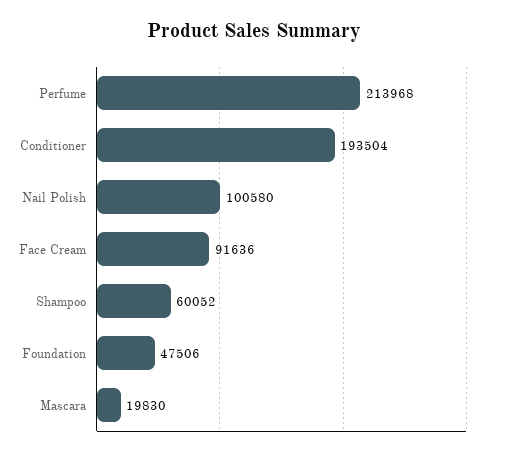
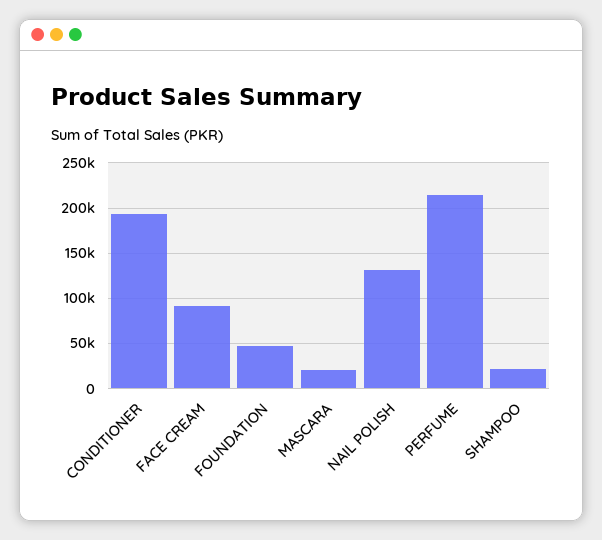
Nail Polish: 100580 -> 130000
Shampoo: 60052 -> 20000

